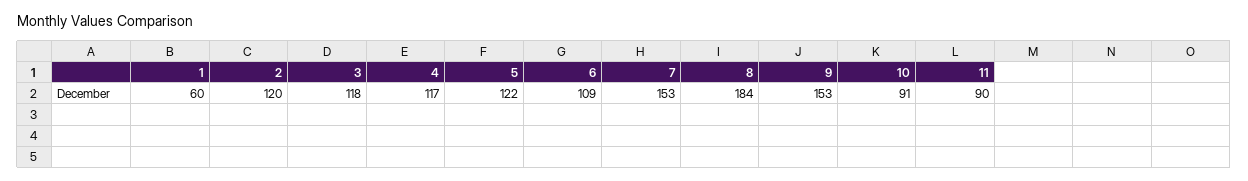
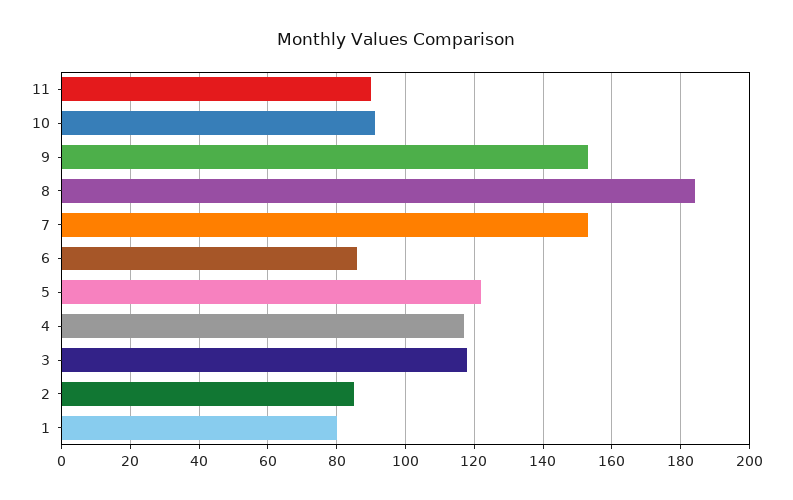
1: 60 -> 80
2: 120 -> 85
6: 109 -> 85

